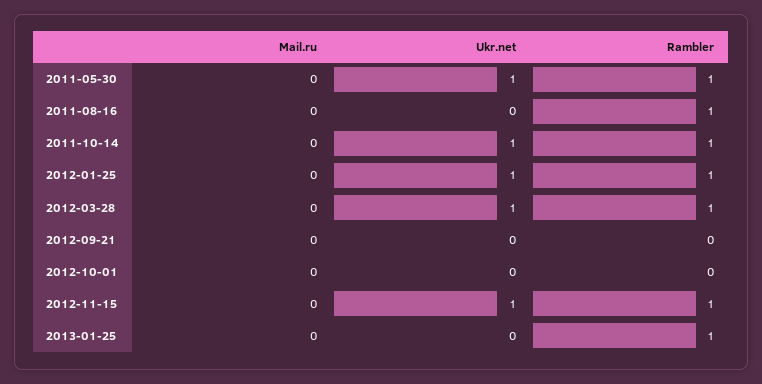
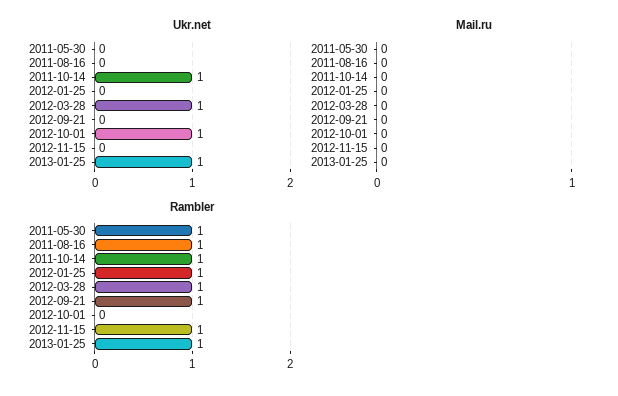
Ukr.net, 2011-05-30: 1 -> 0
Ukr.net, 2012-01-25: 1 -> 0
Rambler, 2012-09-21: 0 -> 1
Ukr.net, 2012-10-01: 0 -> 1
Ukr.net, 2012-11-15: 1 -> 0
Ukr.net, 2013-01-25: 0 -> 1

